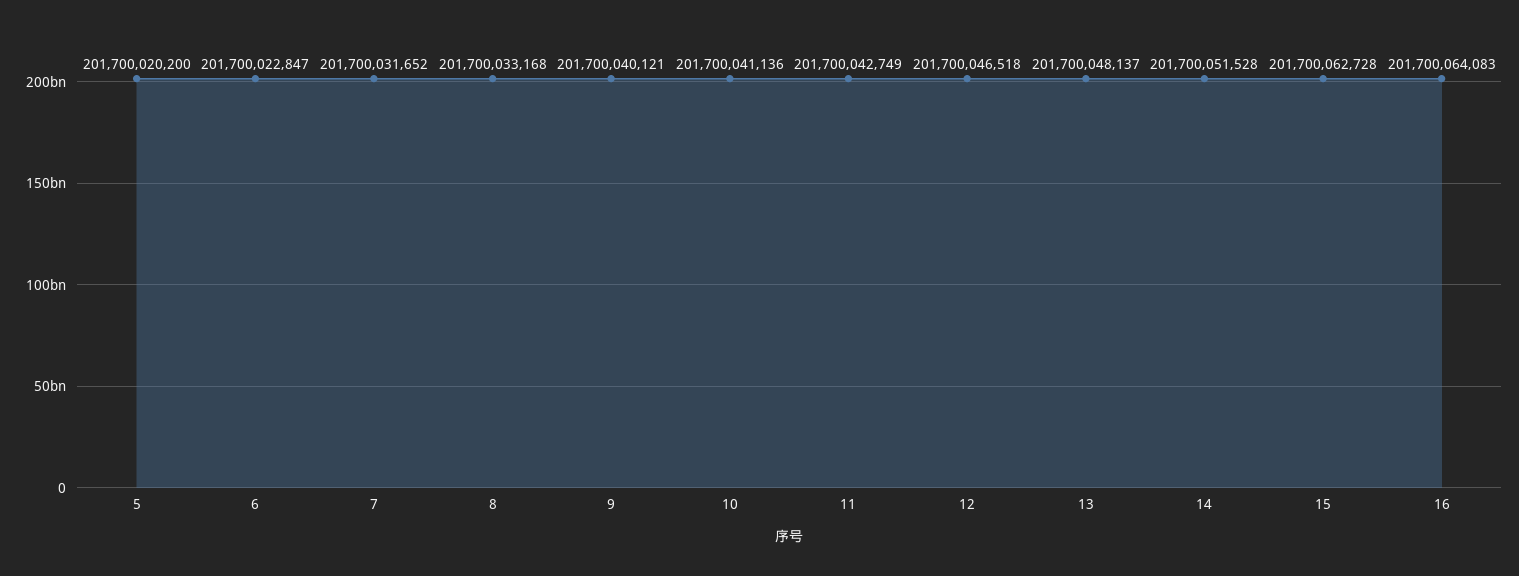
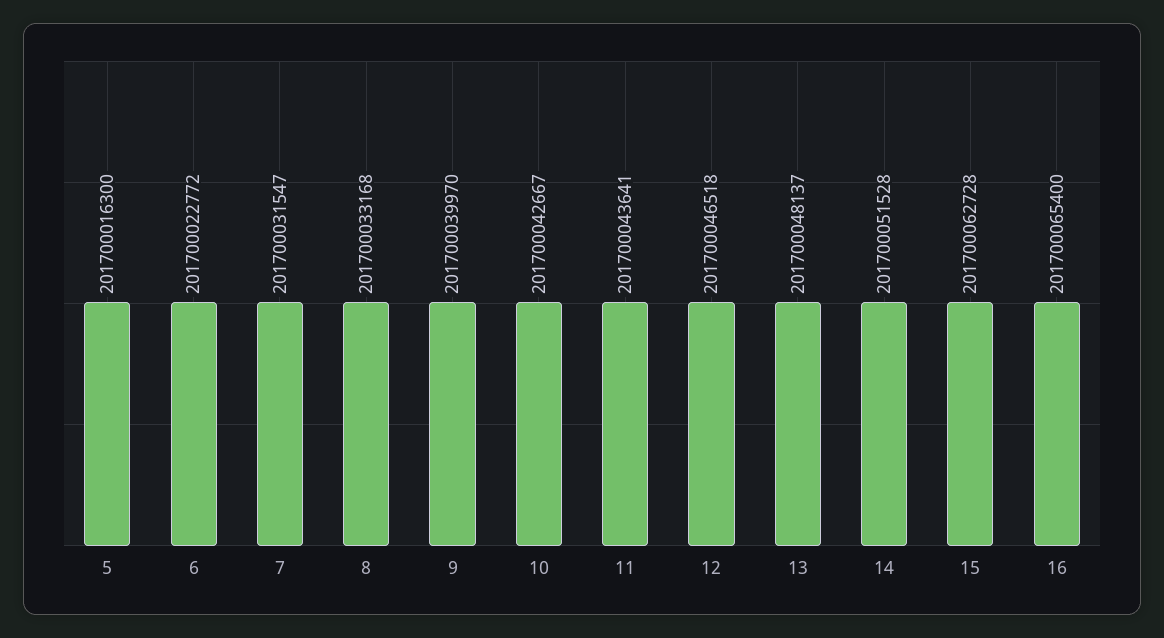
5: 201700020200 -> 201700016300
6: 201700022847 -> 201700022772
7: 201700031652 -> 201700031547
9: 201700040121 -> 201700039970
10: 201700041136 -> 201700042667
11: 201700042749 -> 201700043641
16: 201700064083 -> 201700065400

